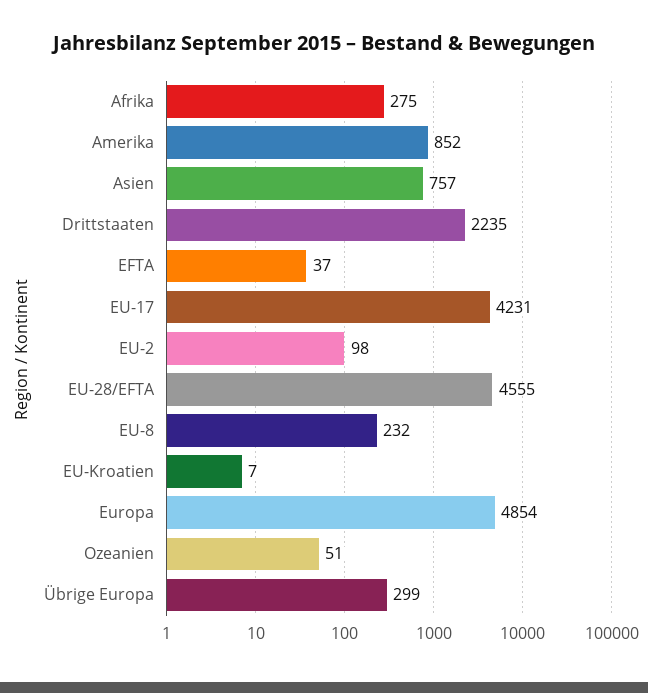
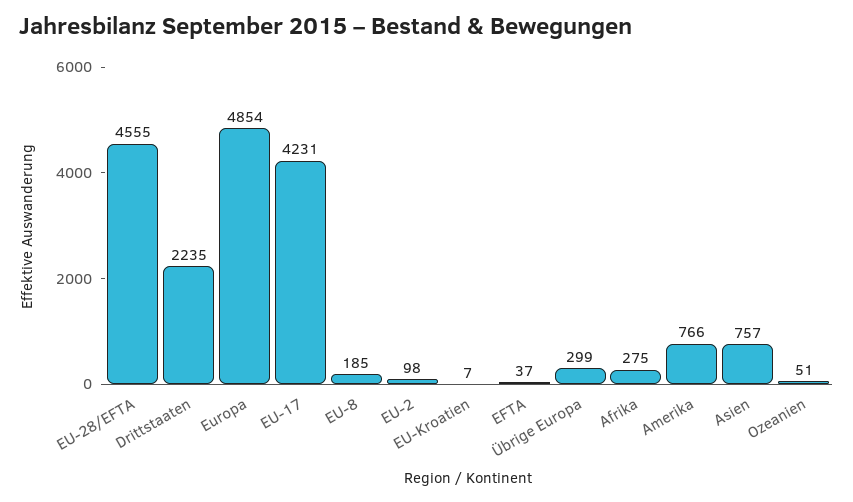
Amerika: 852 -> 766
EU-8: 232 -> 185

